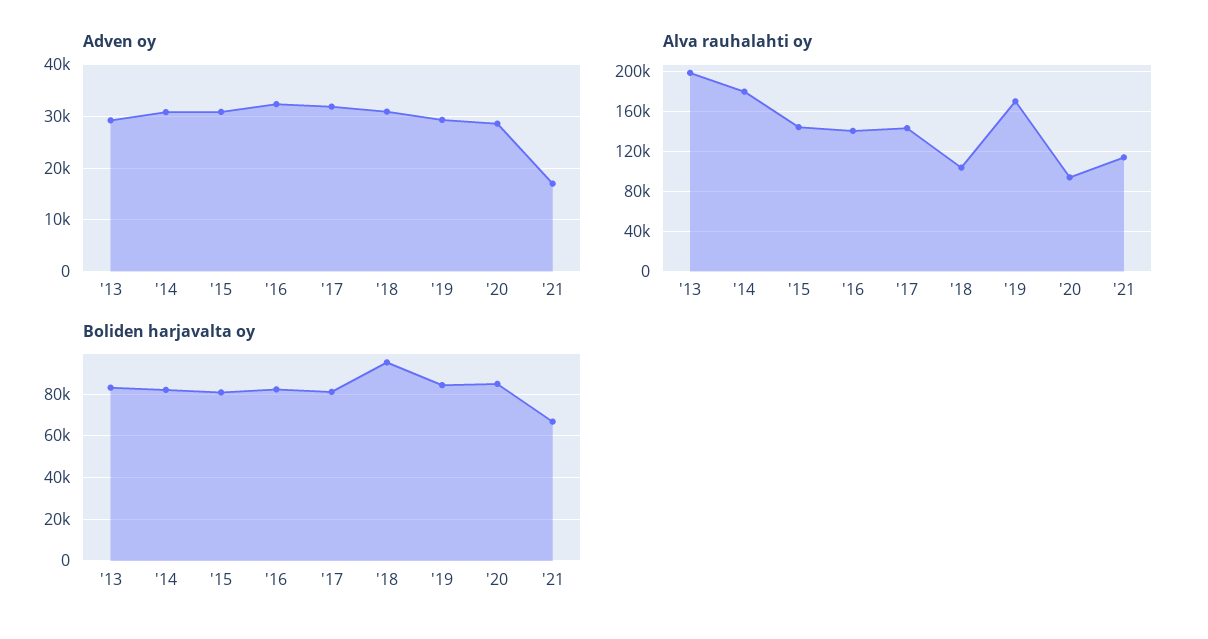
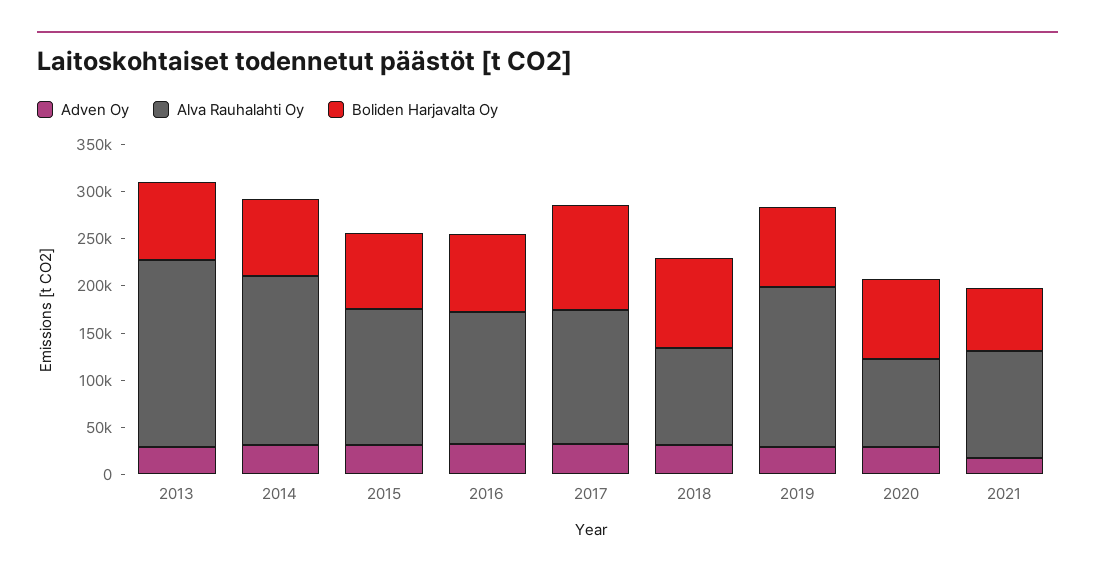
Boliden harjavalta oy, '17: 80000 -> 110000

